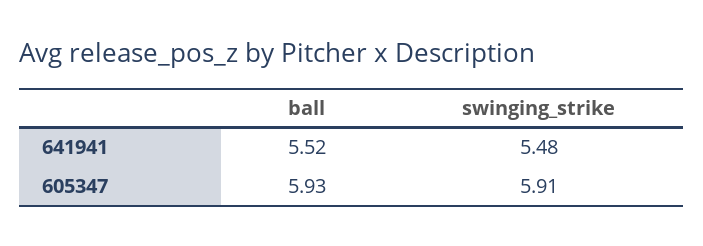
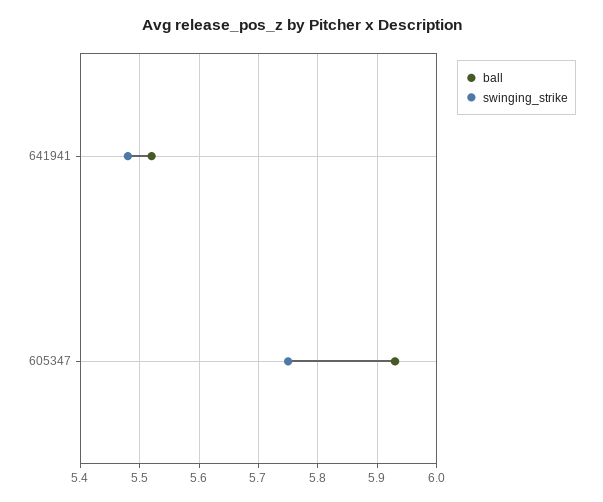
swinging_strike, 605347: 5.91 -> 5.75

